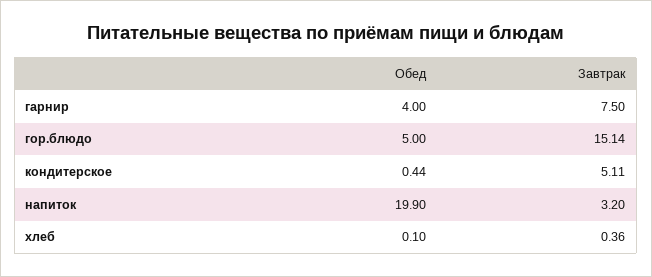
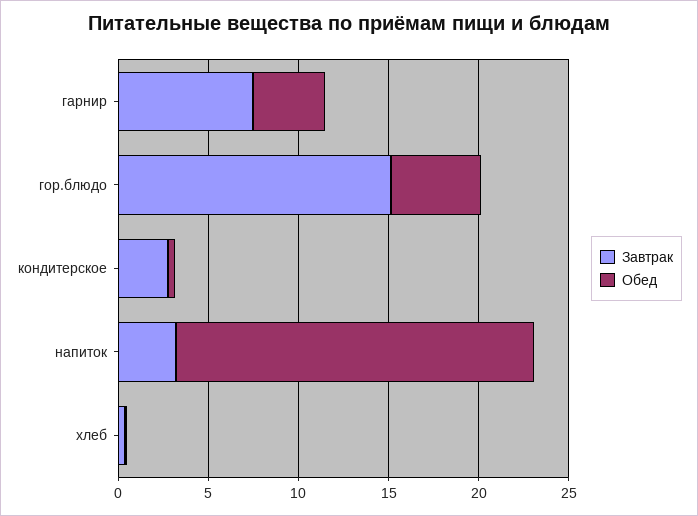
Завтрак, кондитерское: 5.11 -> 3

